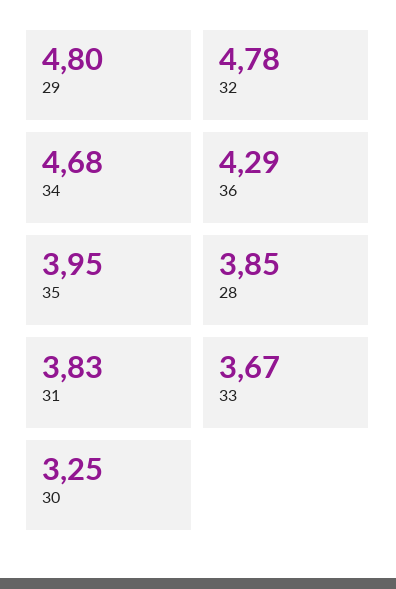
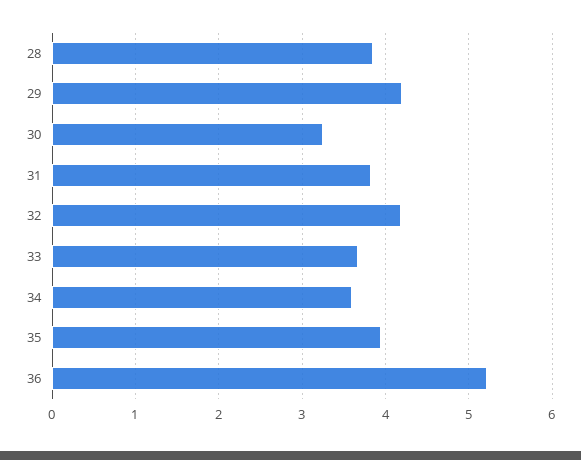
29: 4.8 -> 4.2
32: 4.78 -> 4.2
34: 4.68 -> 3.6
36: 4.29 -> 5.2

